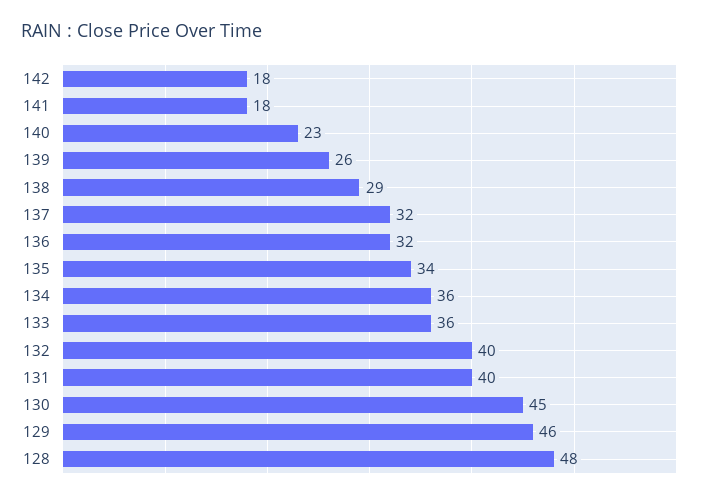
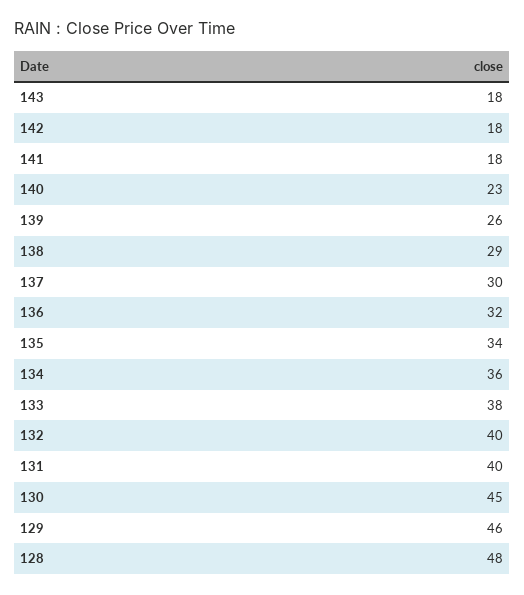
137: 32 -> 30
133: 36 -> 38
143: none -> 18

